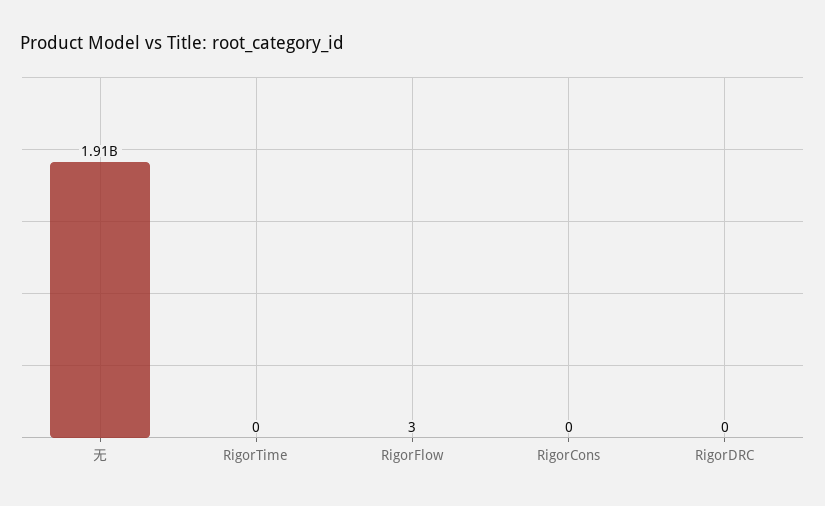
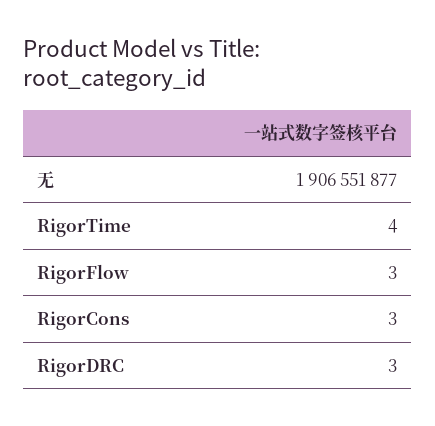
RigorTime: 0 -> 4
RigorCons: 0 -> 3
RigorDRC: 0 -> 3

